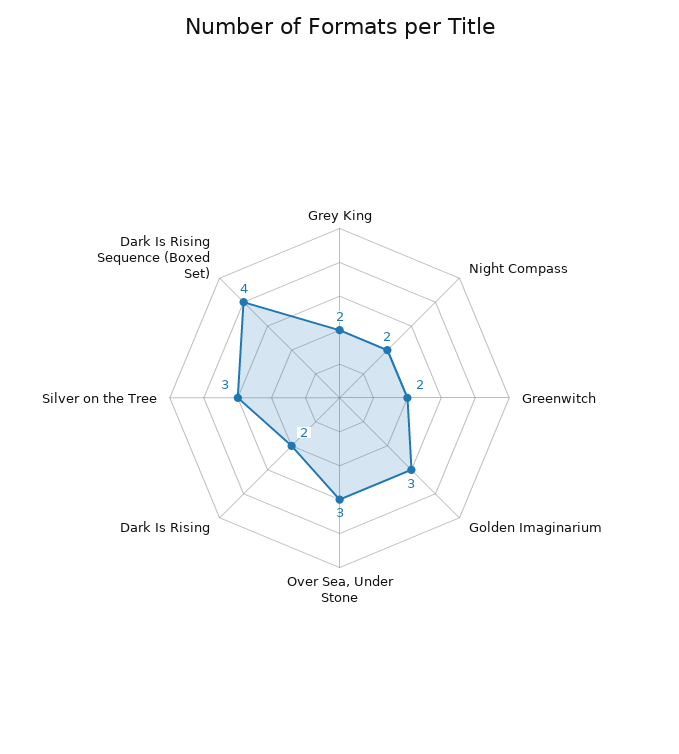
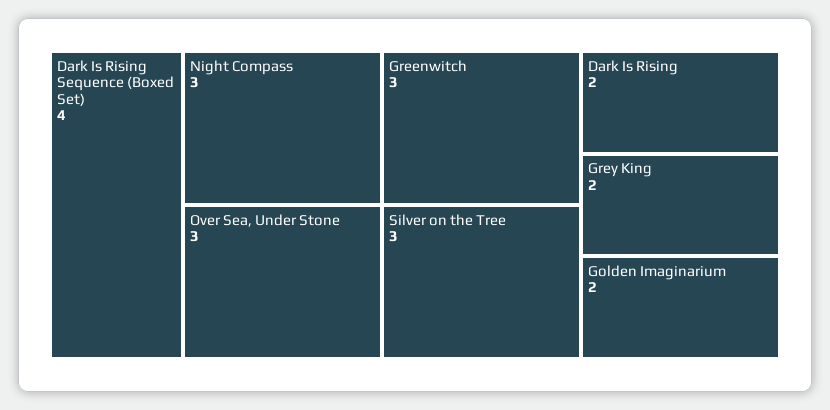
Night Compass: 2 -> 3
Greenwitch: 2 -> 3
Golden Imaginarium: 3 -> 2

